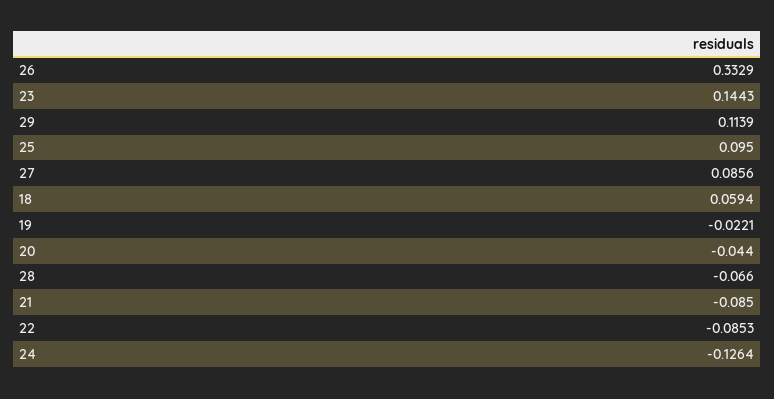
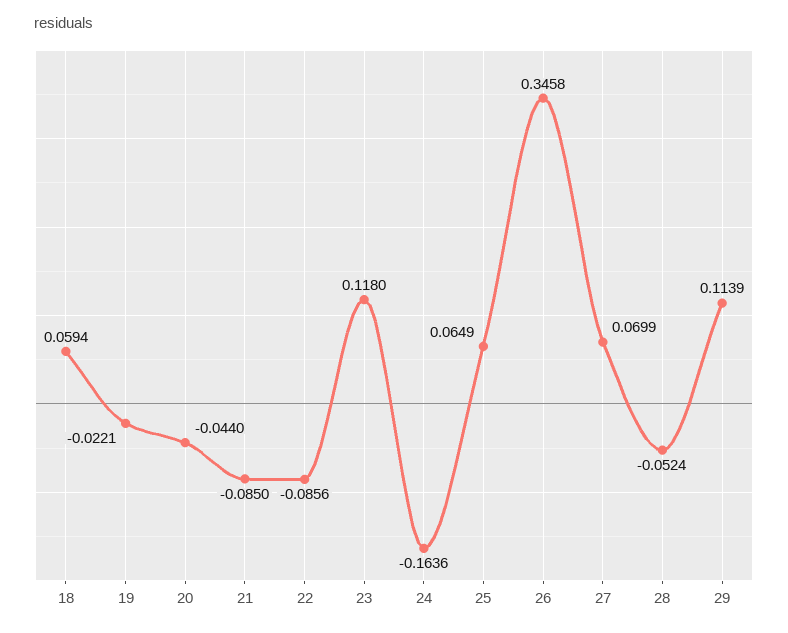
26: 0.3329 -> 0.3458
23: 0.1443 -> 0.118
25: 0.095 -> 0.0649
27: 0.0856 -> 0.0699
28: -0.066 -> -0.0524
22: -0.0853 -> -0.0856
24: -0.1264 -> -0.1636

